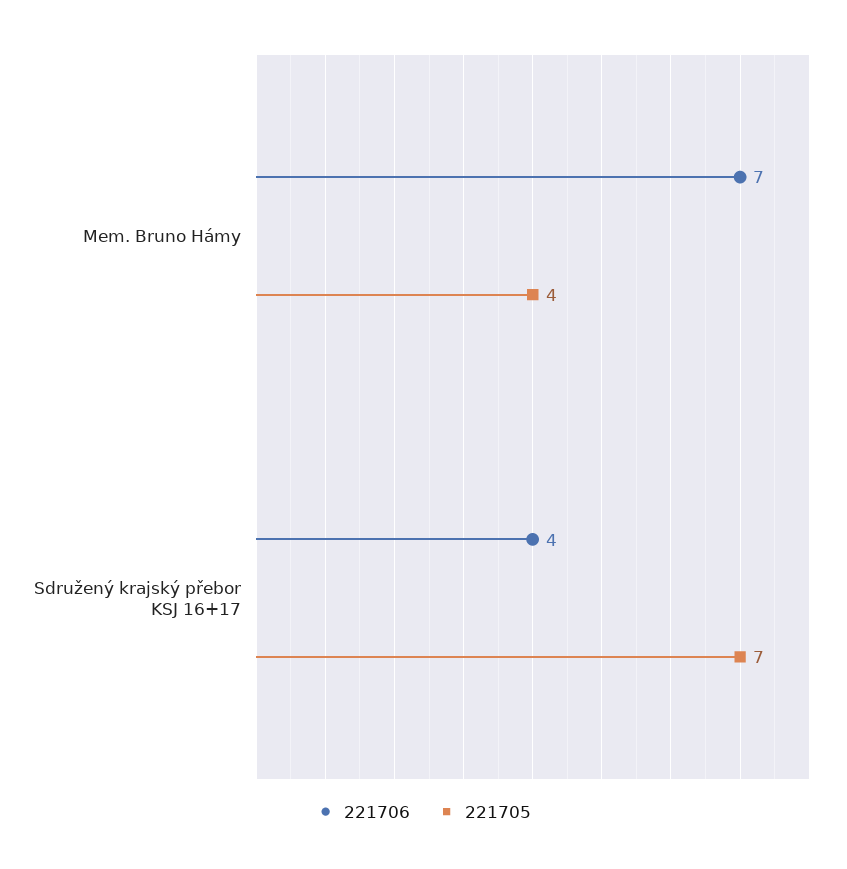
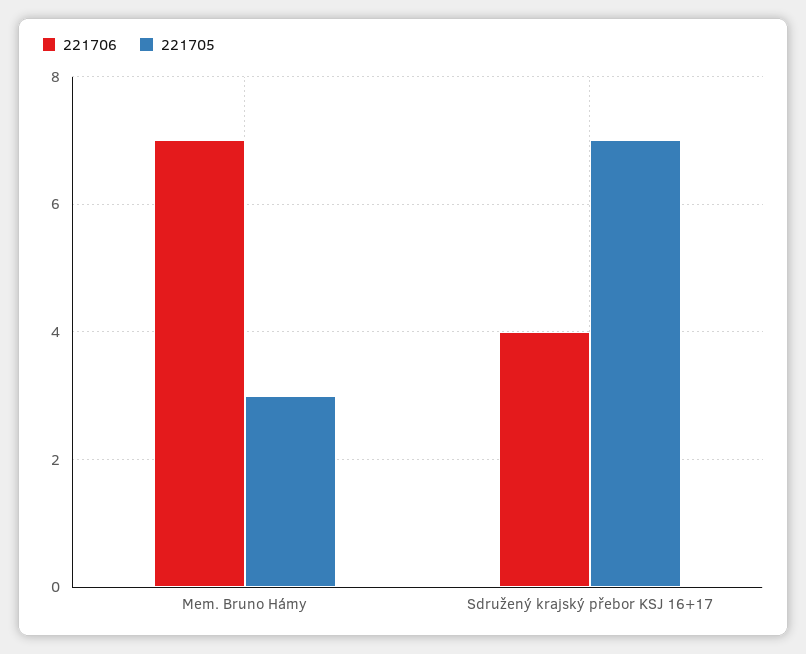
221705, Mem. Bruno Hámy: 4 -> 3

